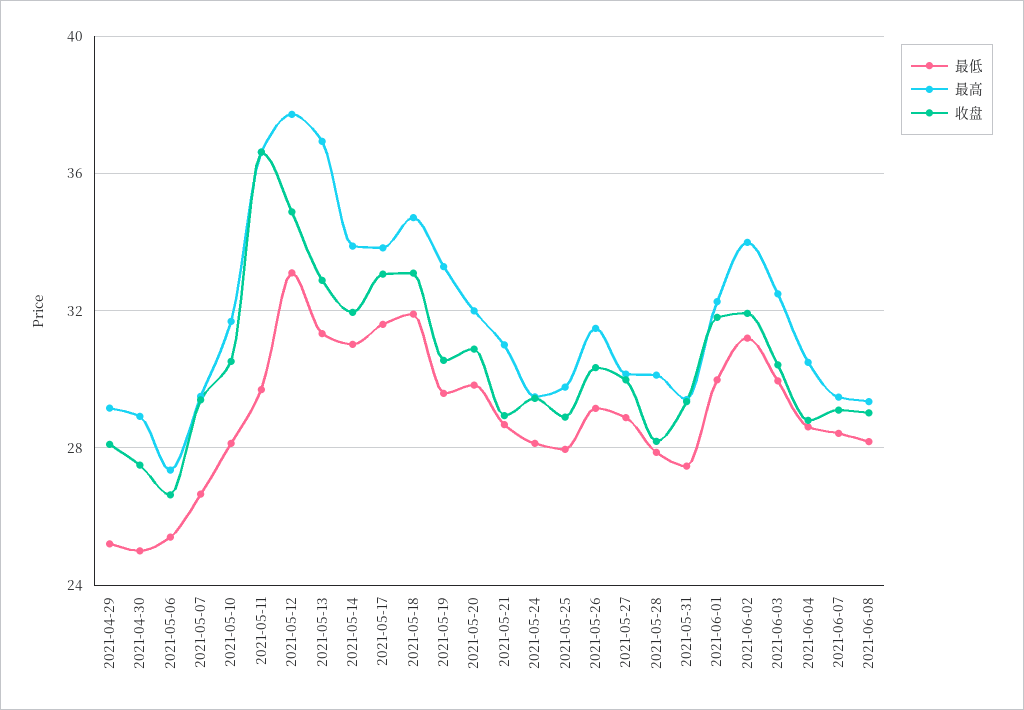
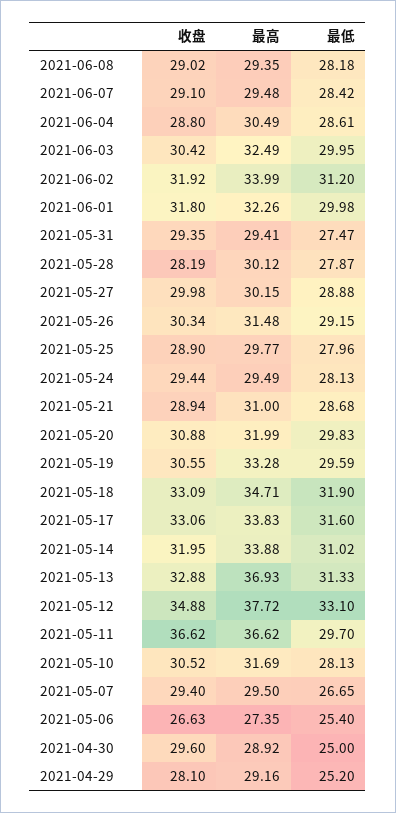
收盘, 2021-04-30: 27.5 -> 29.6

